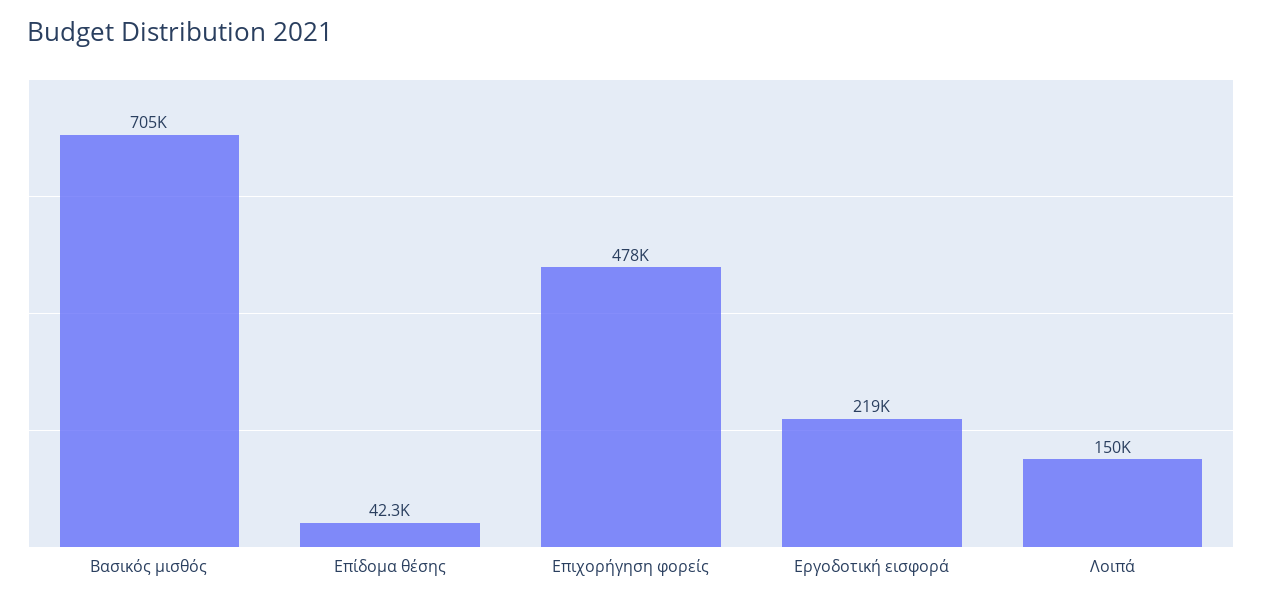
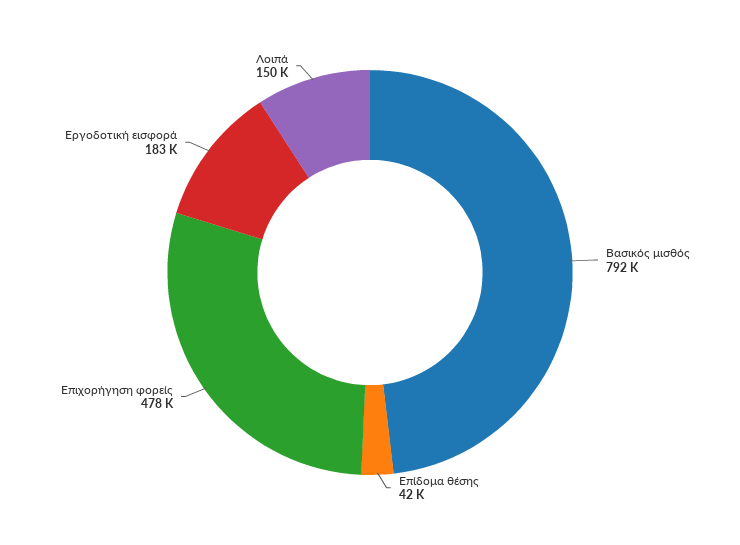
Βασικός μισθός: 705000 -> 792000
Εργοδοτική εισφορά: 219000 -> 183000

